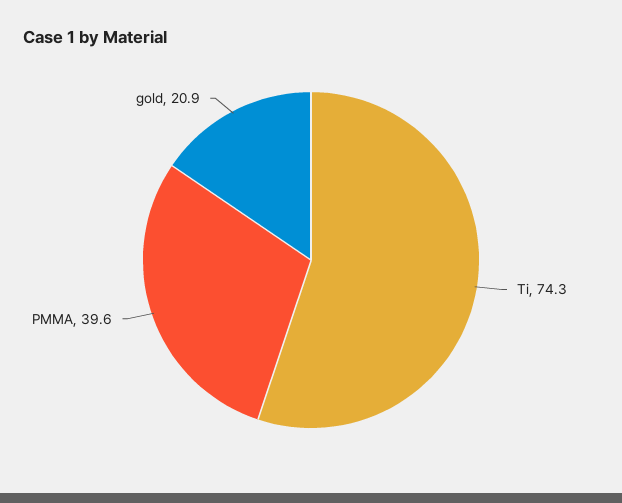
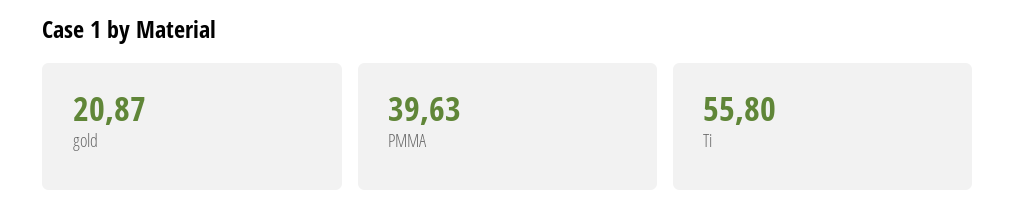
Ti: 74.3 -> 55.8

